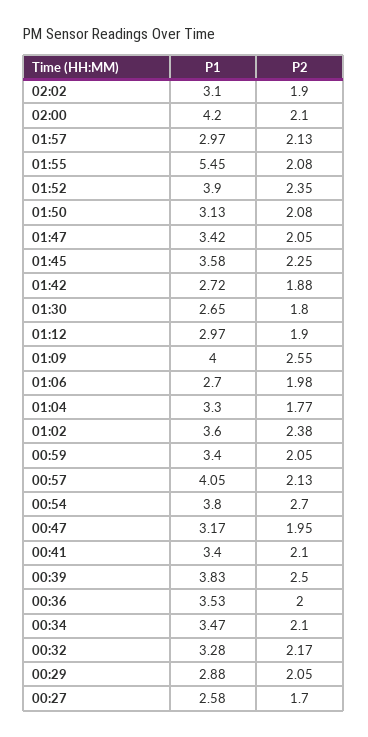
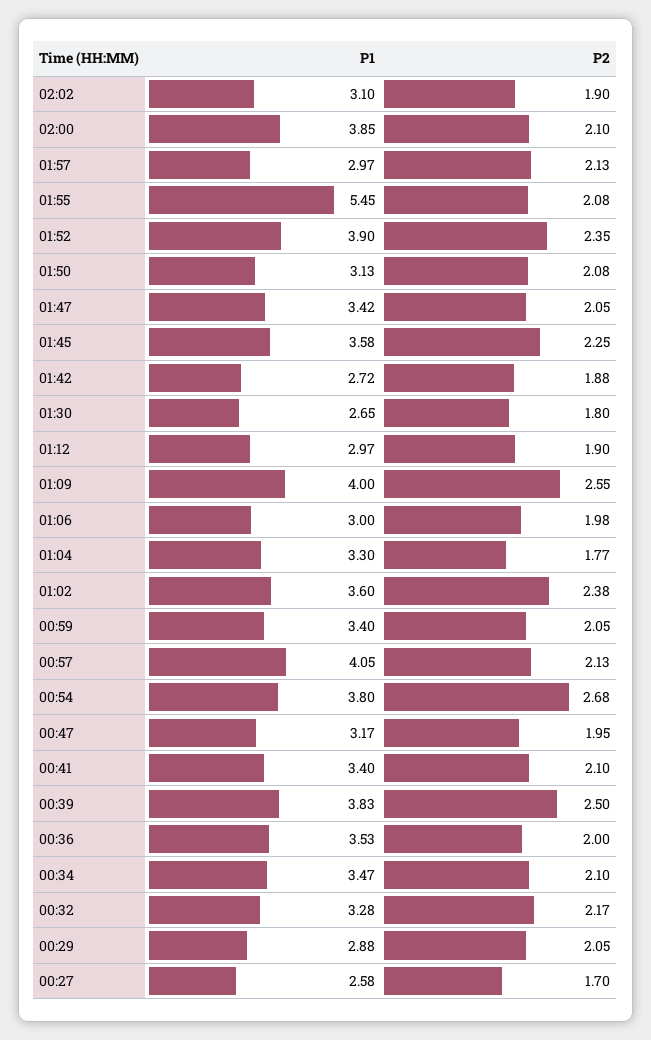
P1, 02:00: 4.2 -> 3.85
P1, 01:06: 2.7 -> 3
P2, 00:54: 2.7 -> 2.68

